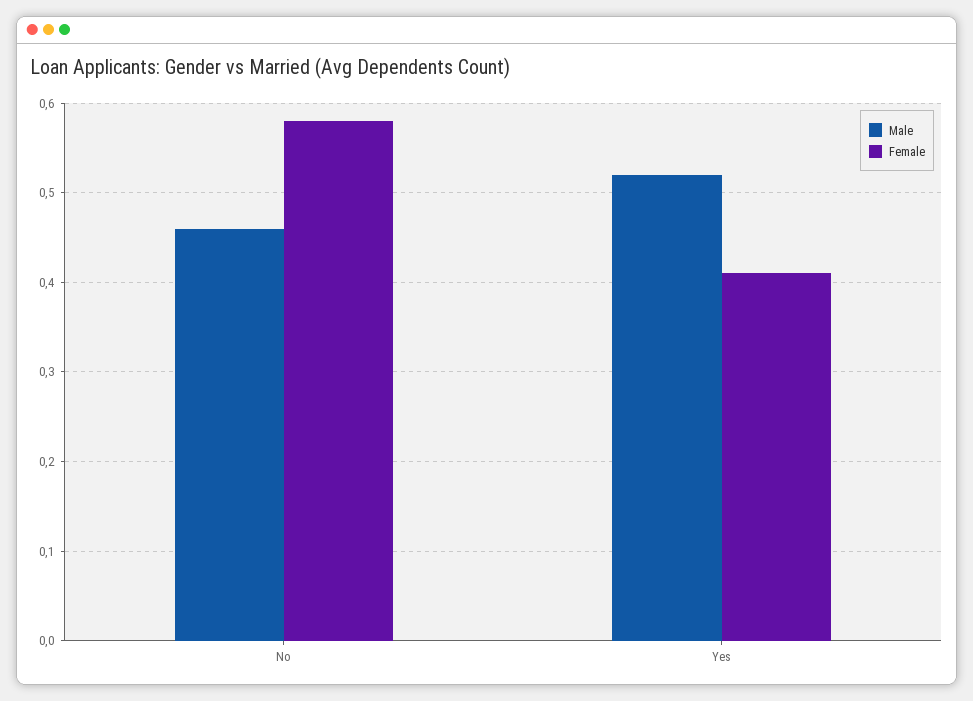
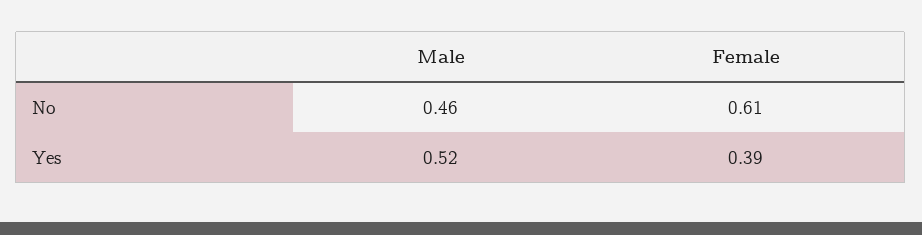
Female, No: 0.58 -> 0.61
Female, Yes: 0.41 -> 0.39

